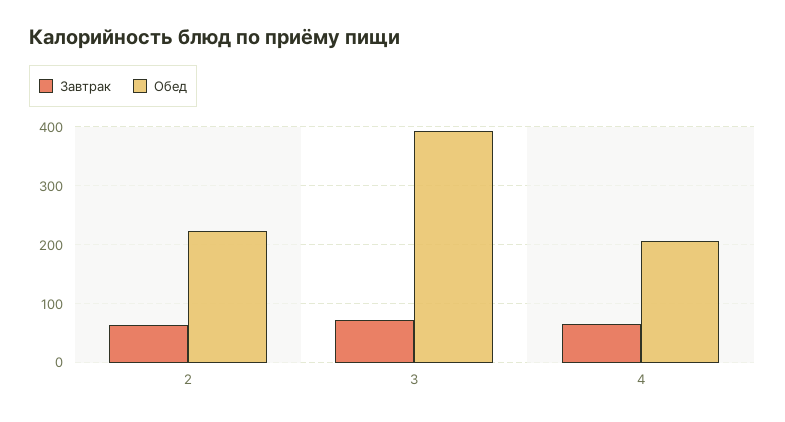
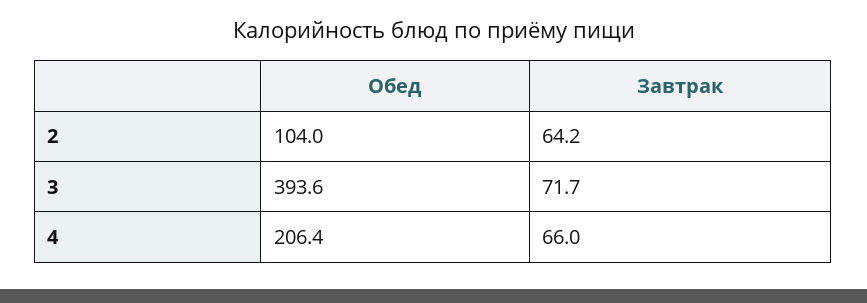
Обед, 2: 220 -> 104

